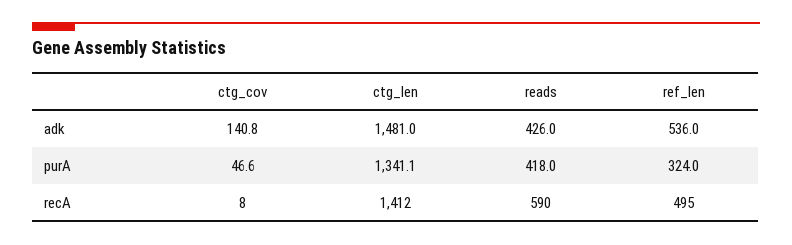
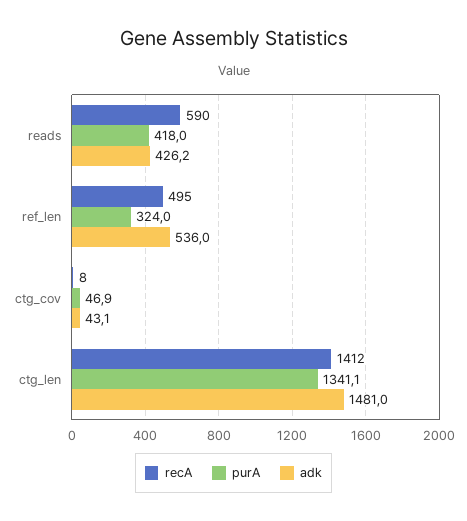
adk, ctg_cov: 140.8 -> 43.1
adk, reads: 426 -> 426.2
purA, ctg_cov: 46.6 -> 46.9

